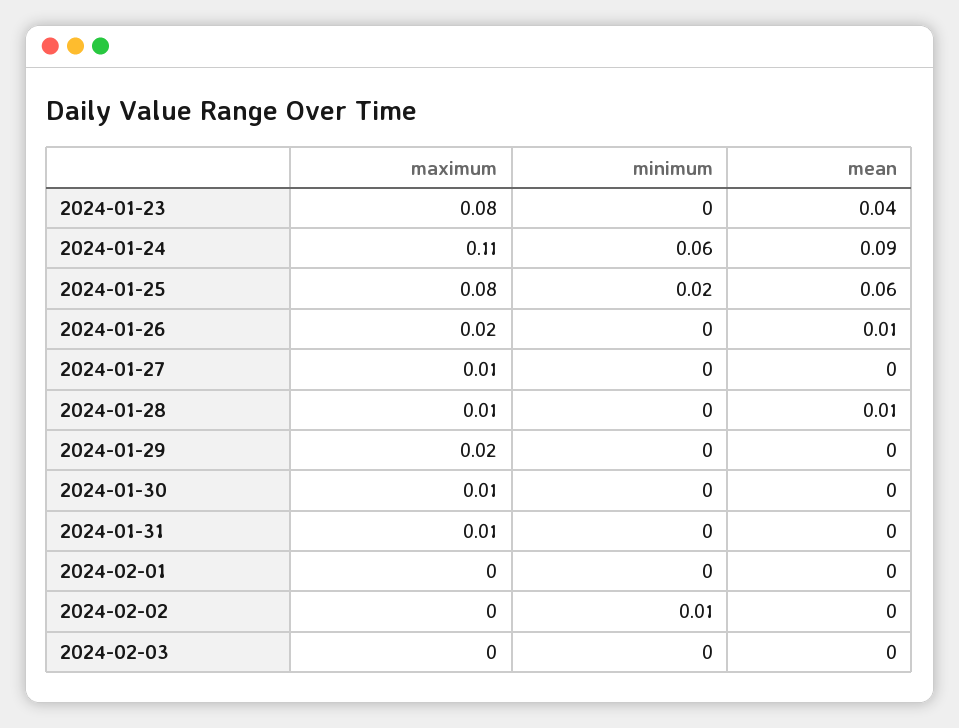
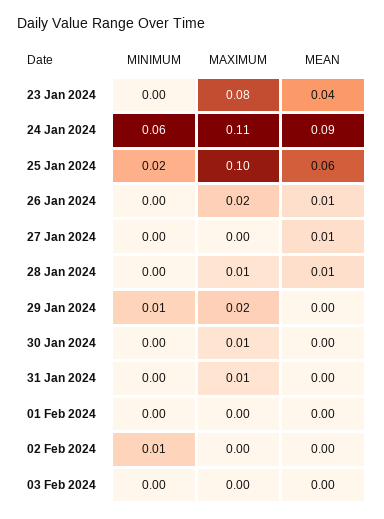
maximum, 2024-01-25: 0.08 -> 0.1
maximum, 2024-01-27: 0.01 -> 0
mean, 2024-01-27: 0 -> 0.01
minimum, 2024-01-29: 0 -> 0.01

